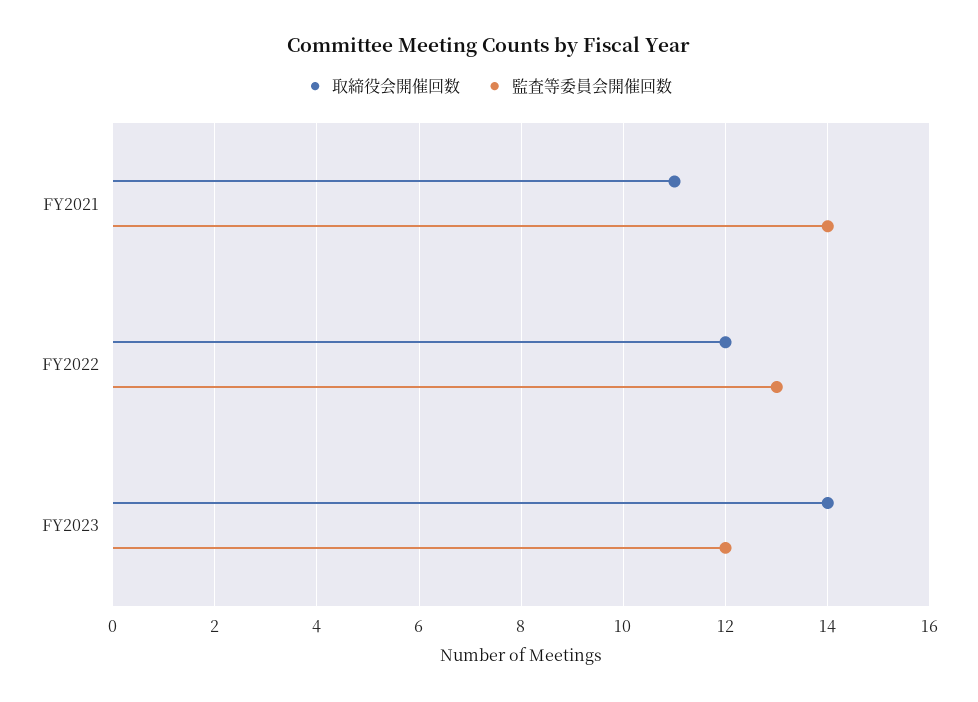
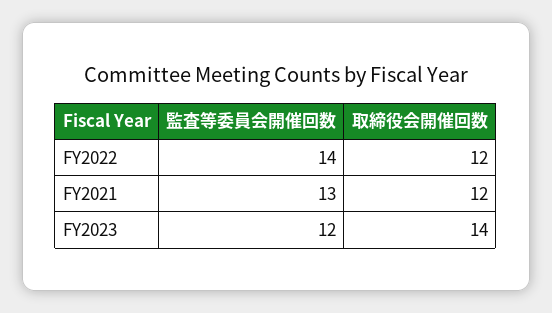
取締役会開催回数, FY2021: 11 -> 12
監査等委員会開催回数, FY2021: 14 -> 13
監査等委員会開催回数, FY2022: 13 -> 14

